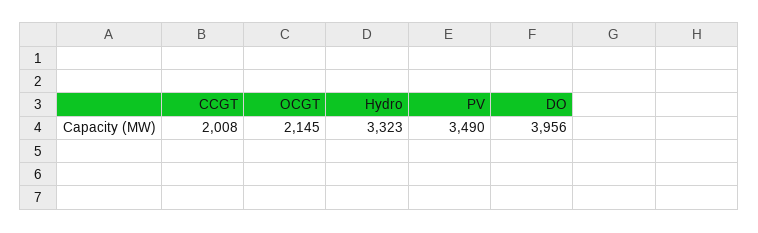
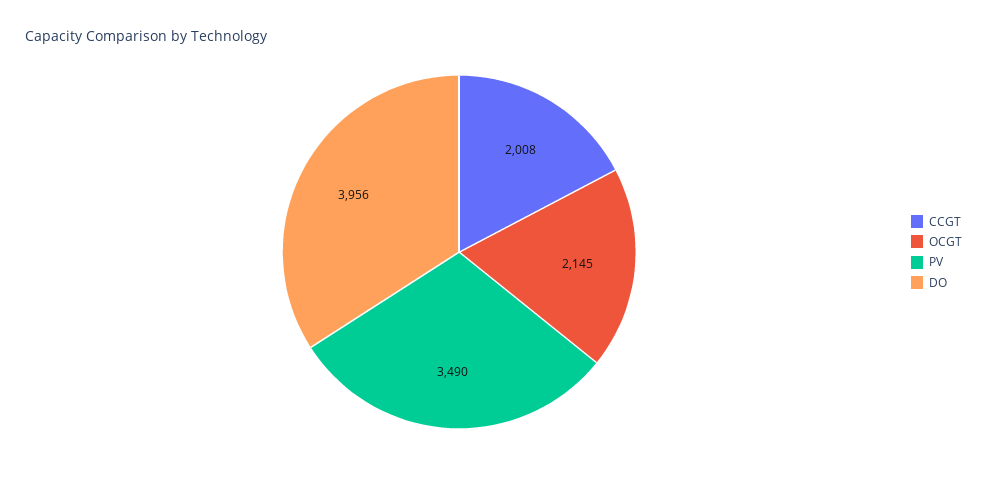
Hydro: 3323 -> none

